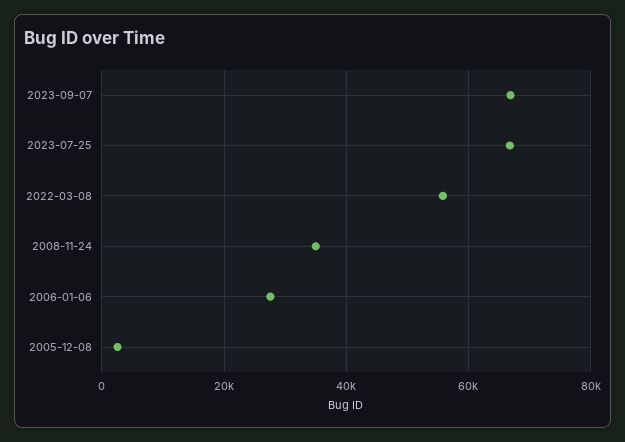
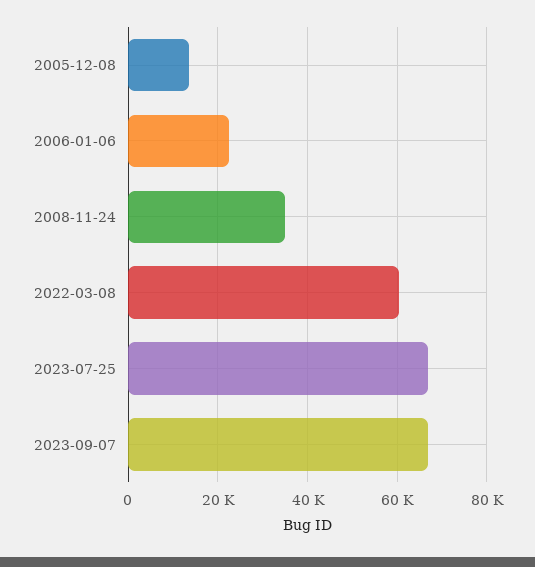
2022-03-08: 56000 -> 60000
2006-01-06: 28000 -> 22000
2005-12-08: 2000 -> 14000

